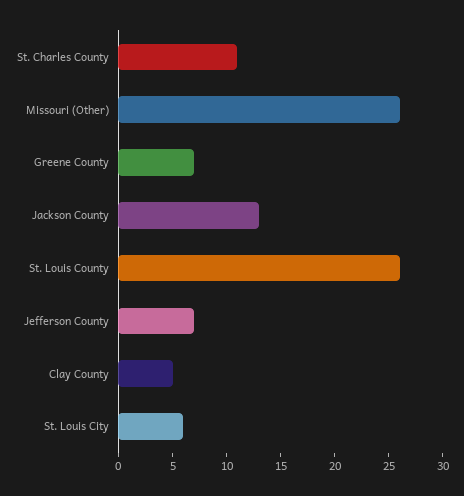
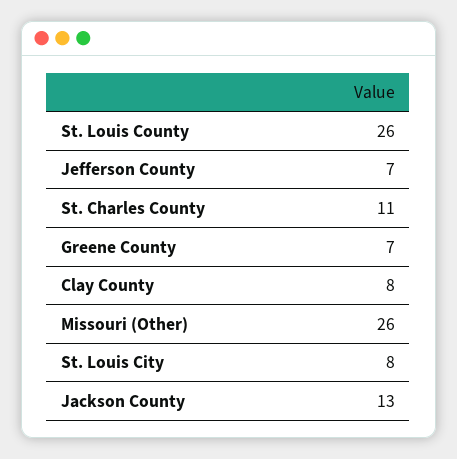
Clay County: 5 -> 8
St. Louis City: 6 -> 8

